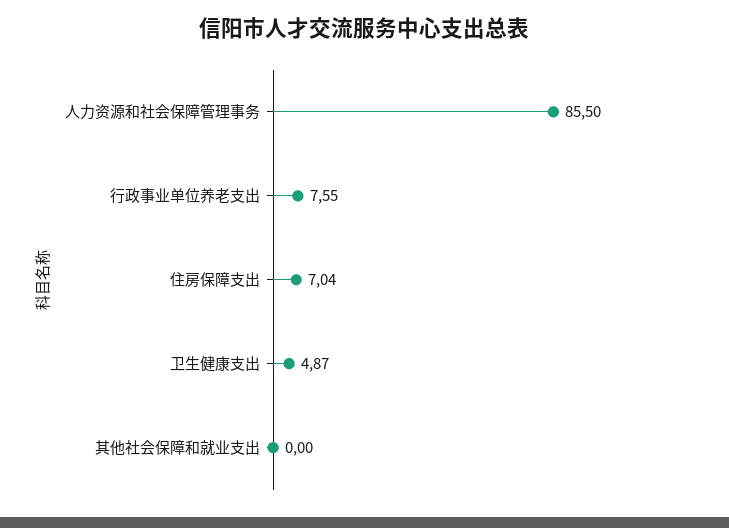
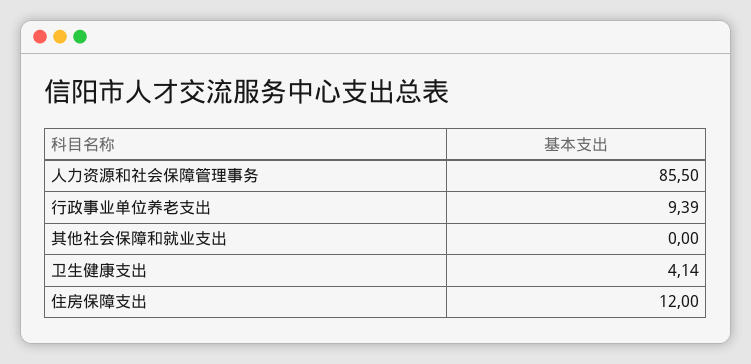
行政事业单位养老支出: 7.55 -> 9.39
住房保障支出: 7.04 -> 12
卫生健康支出: 4.87 -> 4.14

